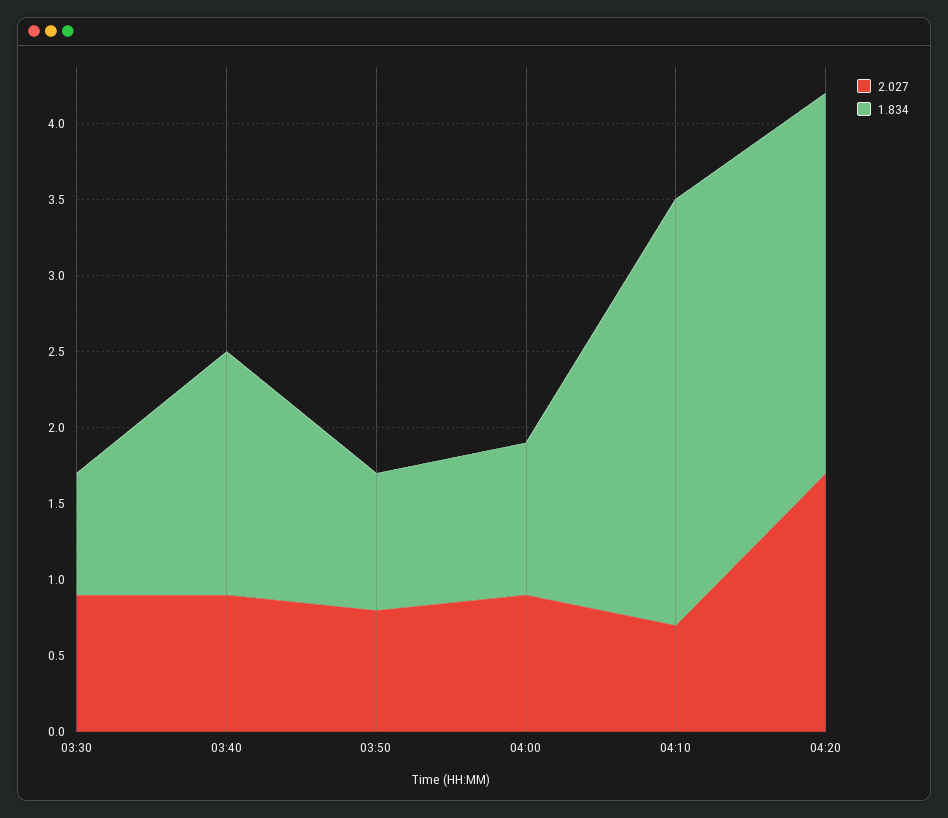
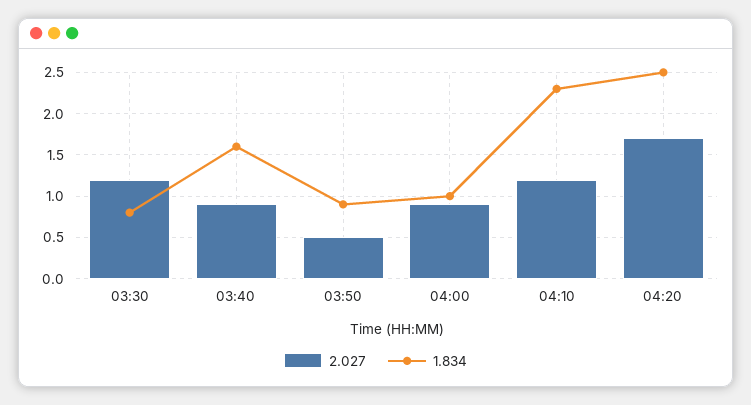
2.027, 03:30: 0.9 -> 1.2
2.027, 03:50: 0.8 -> 0.5
2.027, 04:10: 0.7 -> 1.2
1.834, 04:10: 2.8 -> 2.3

